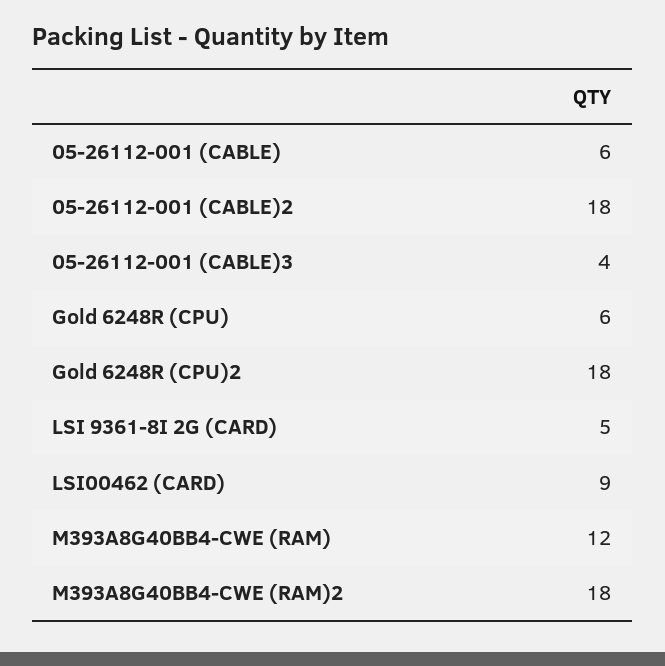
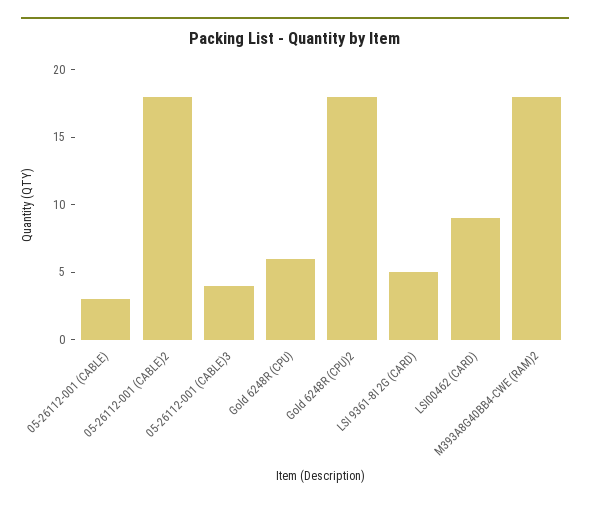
05-26112-001 (CABLE): 6 -> 3
M393A8G40BB4-CWE (RAM): 12 -> none

